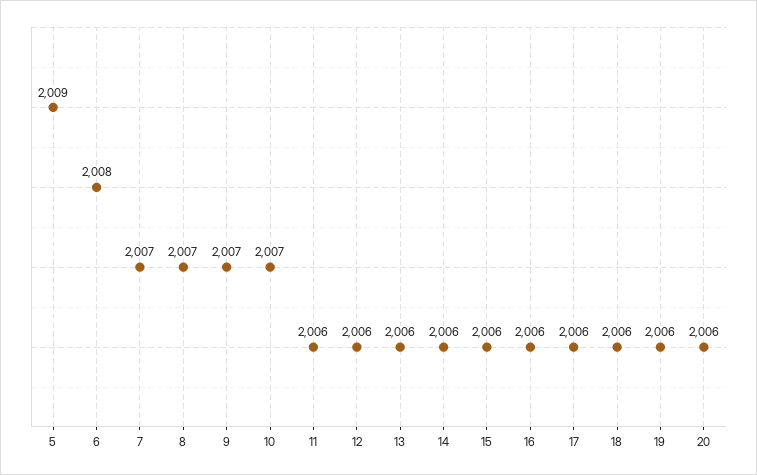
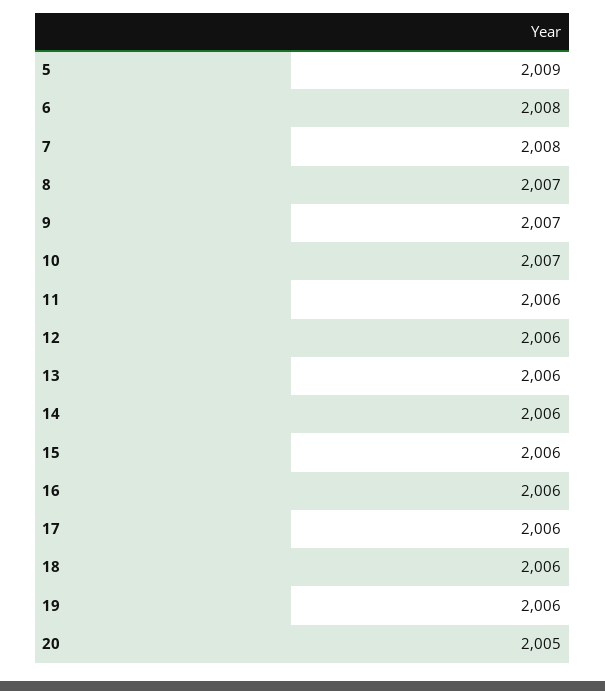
7: 2007 -> 2008
20: 2006 -> 2005

